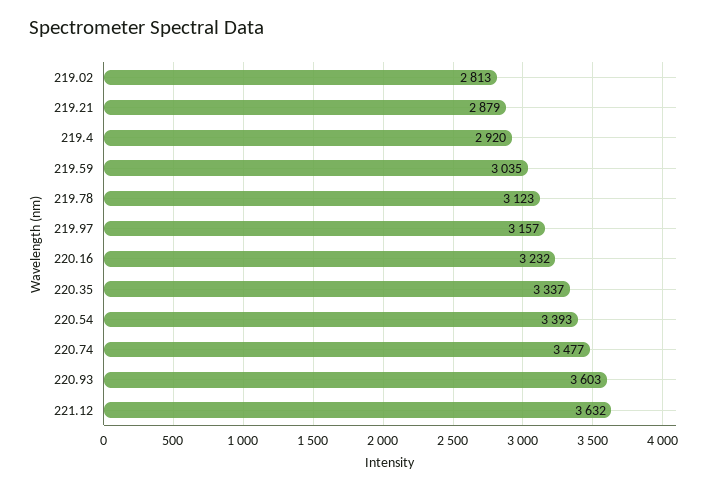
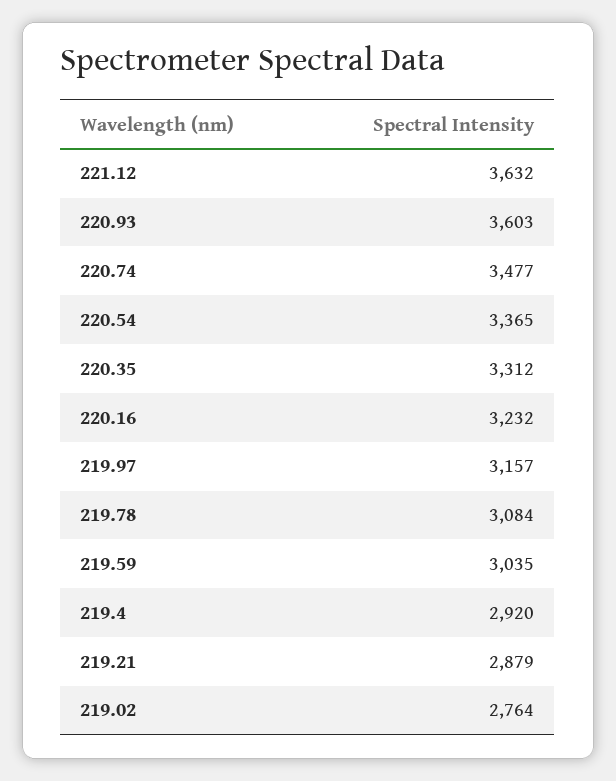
219.02: 2813 -> 2764
219.78: 3123 -> 3084
220.35: 3337 -> 3312
220.54: 3393 -> 3365

